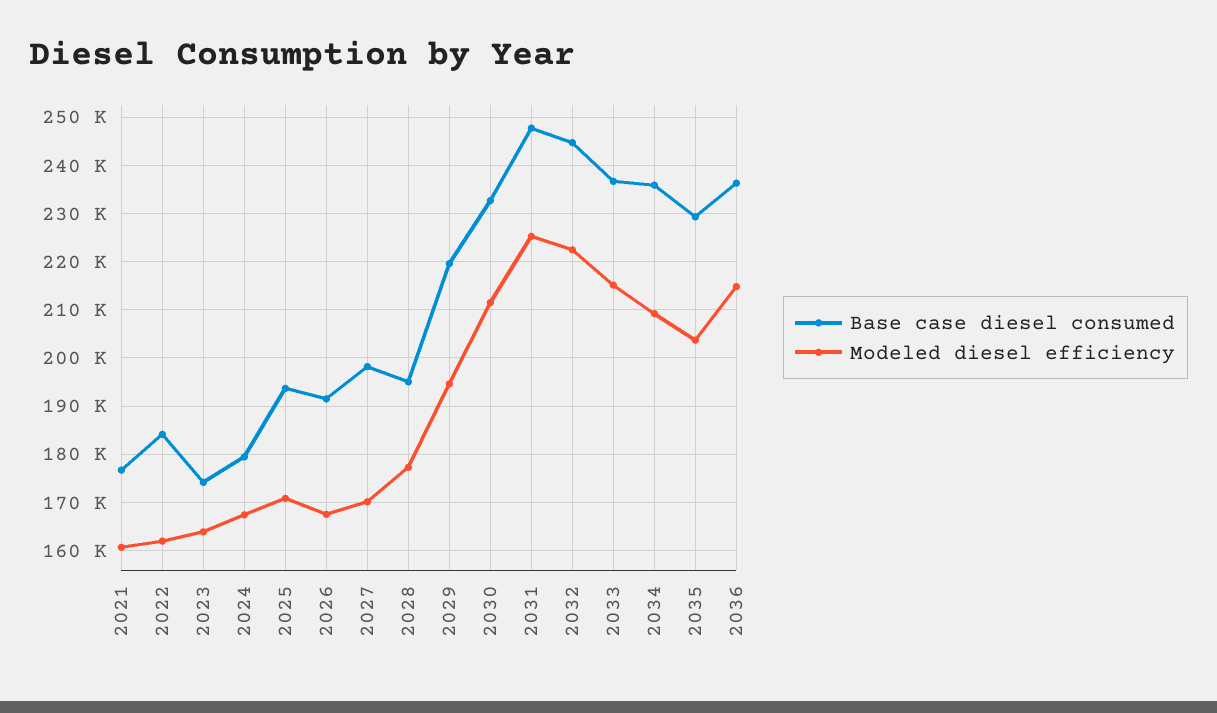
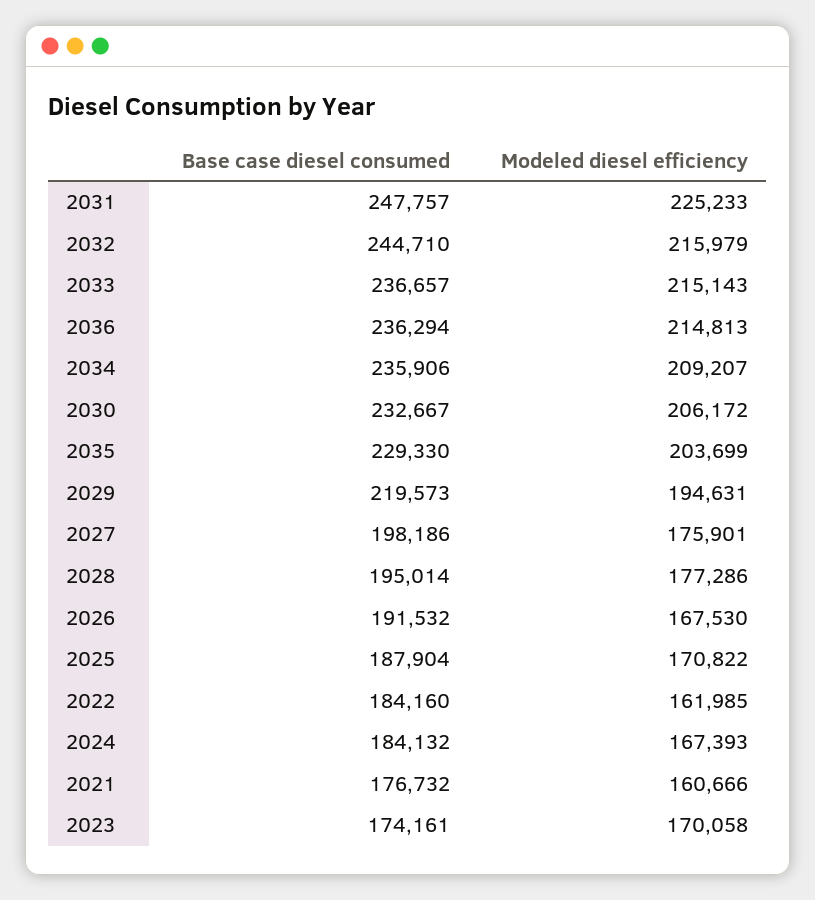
Modeled diesel efficiency, 2023: 164000 -> 170058
Base case diesel consumed, 2024: 180000 -> 184132
Base case diesel consumed, 2025: 194000 -> 187904
Modeled diesel efficiency, 2027: 170000 -> 175901
Modeled diesel efficiency, 2030: 212000 -> 206172
Modeled diesel efficiency, 2032: 222000 -> 215979

